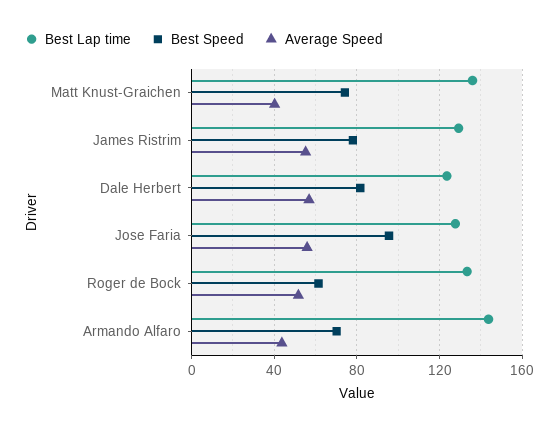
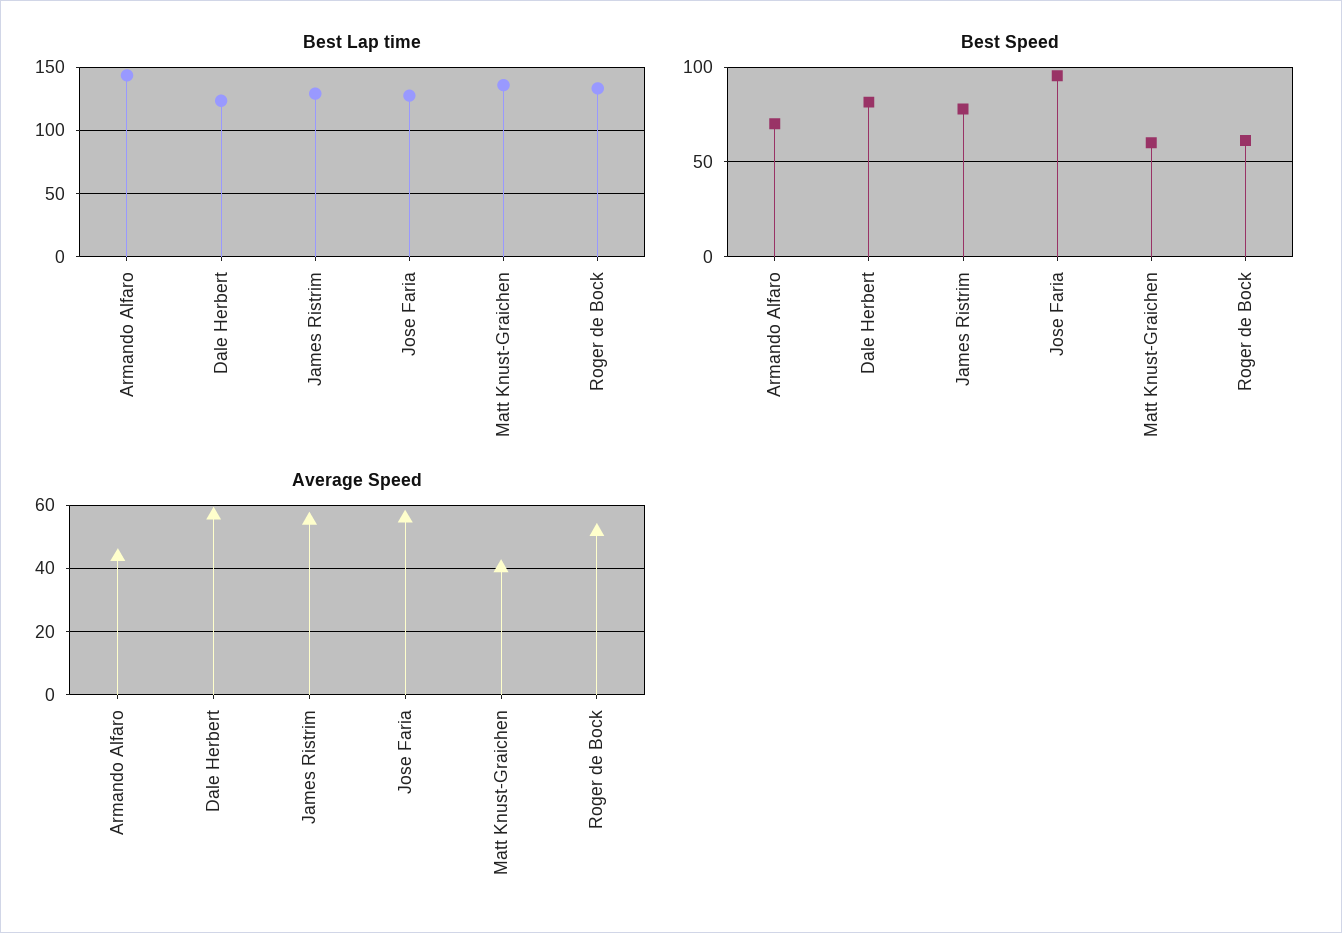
Best Speed, Matt Knust-Graichen: 75 -> 60

